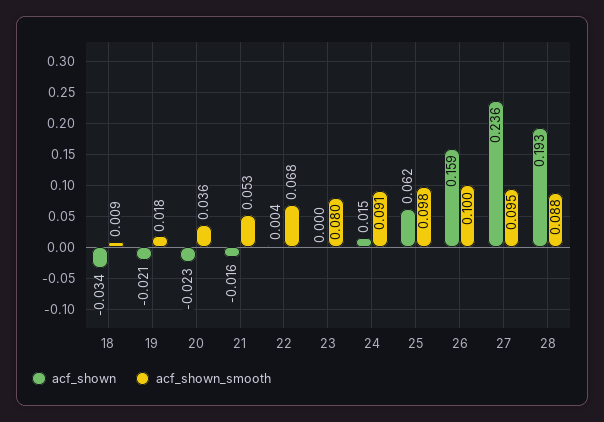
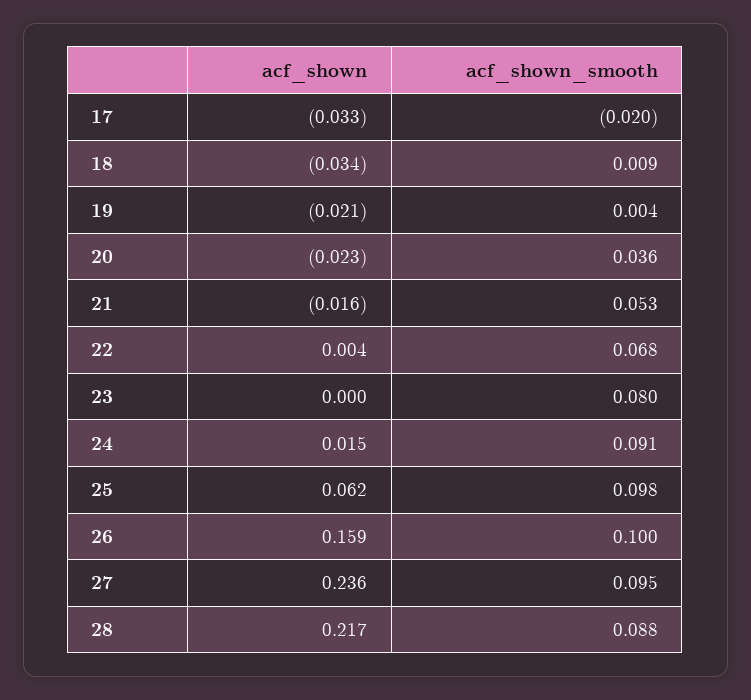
acf_shown_smooth, 19: 0.018 -> 0.004
acf_shown, 28: 0.193 -> 0.217
acf_shown, 17: none -> -0.033
acf_shown_smooth, 17: none -> -0.02

